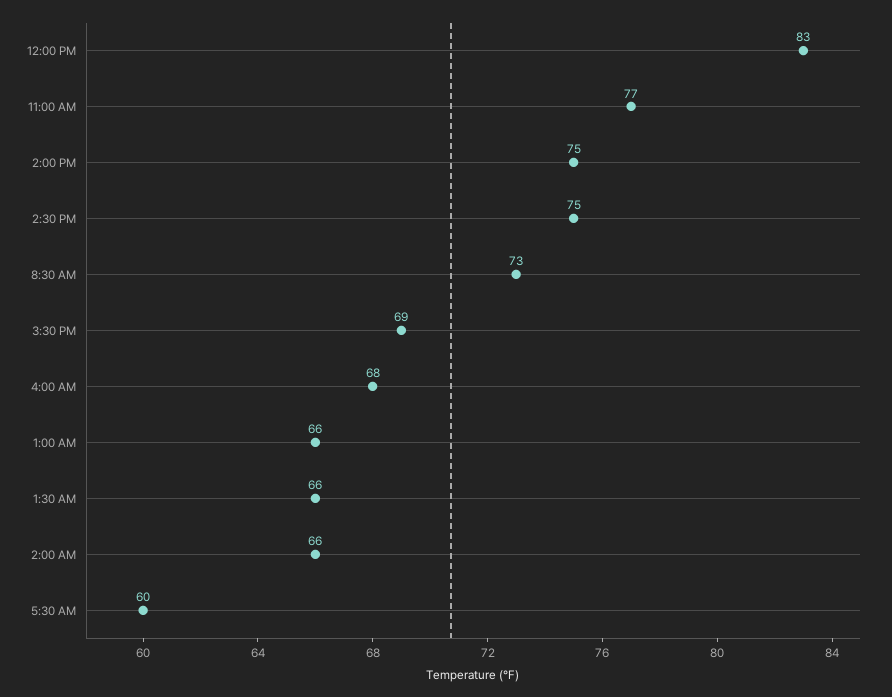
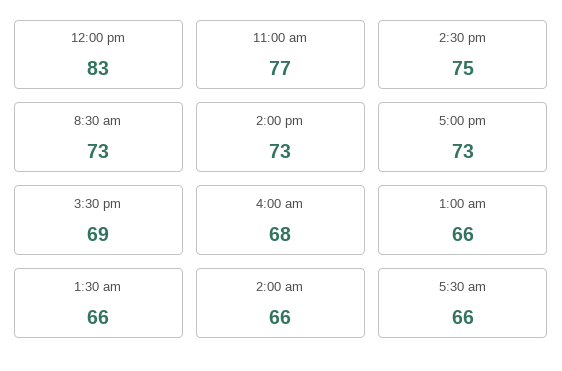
2:00 PM: 75 -> 73
5:30 AM: 60 -> 66
5:00 pm: none -> 73

